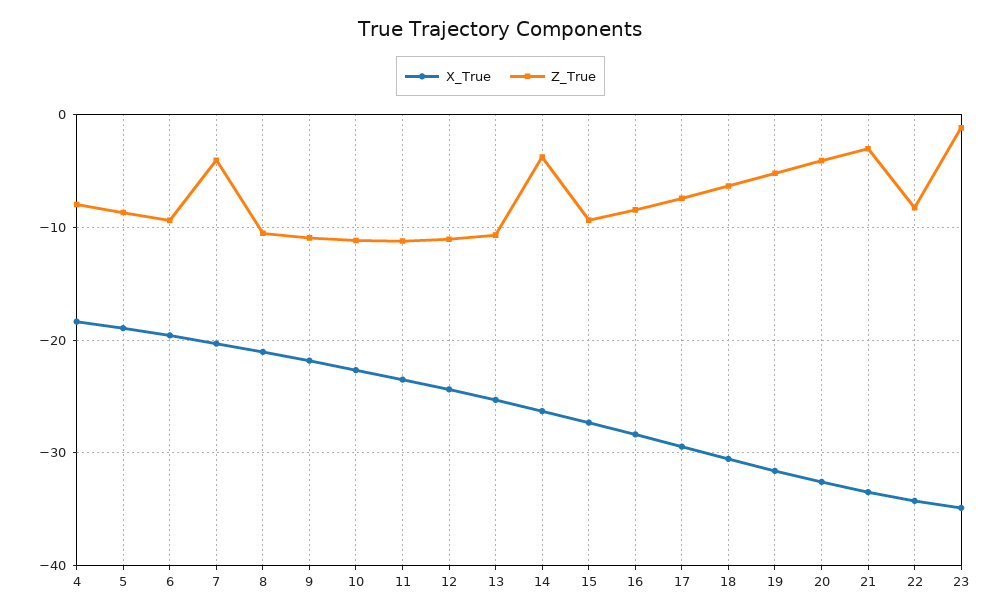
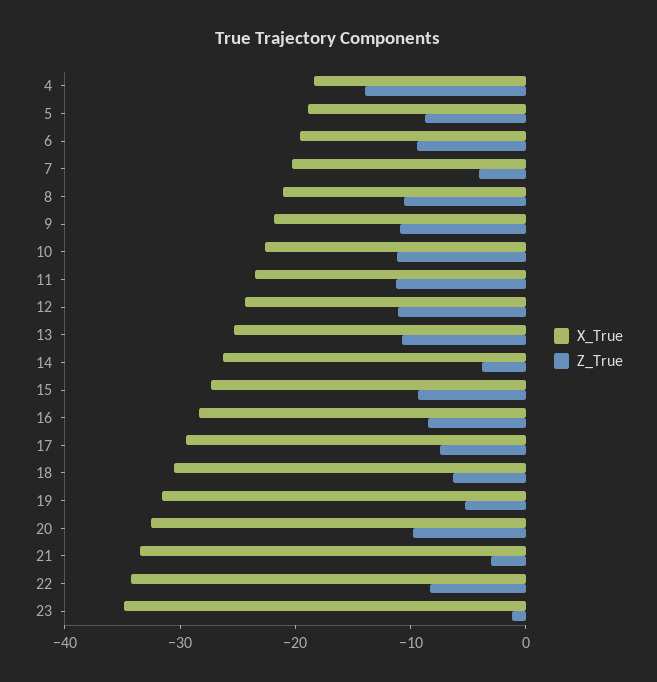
Z_True, 4: -8 -> -14
Z_True, 20: -4 -> -10

